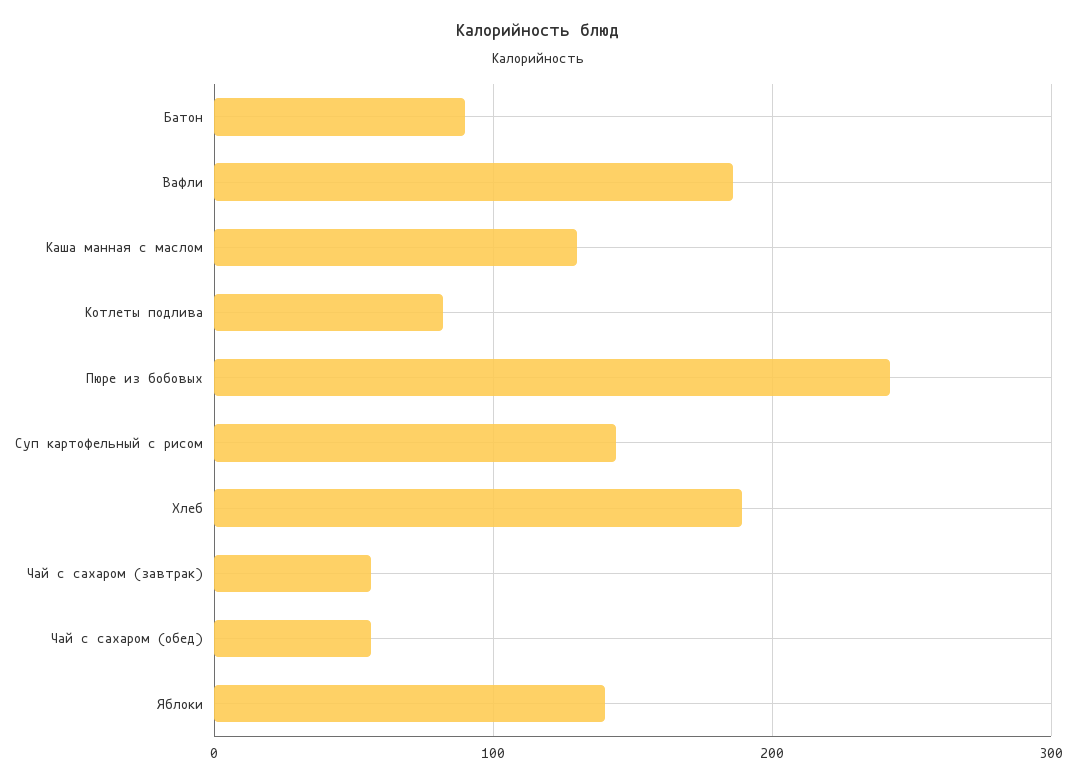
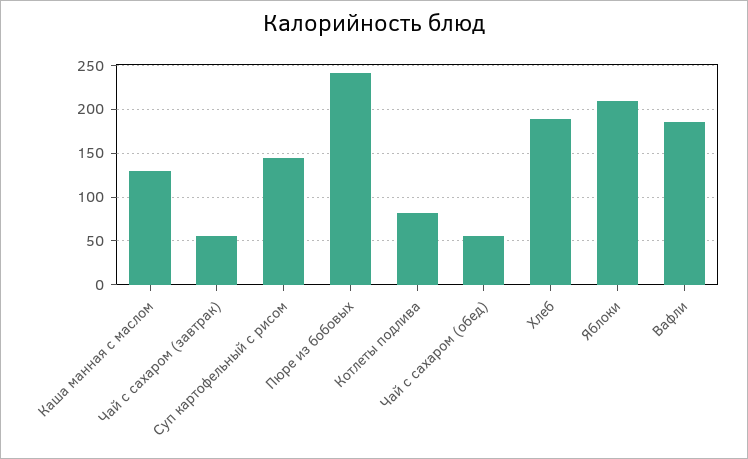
Батон: 90 -> none
Яблоки: 140 -> 210

